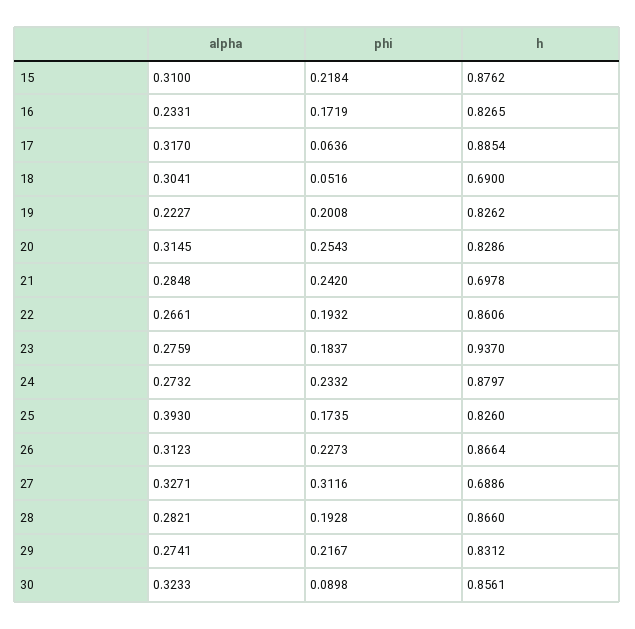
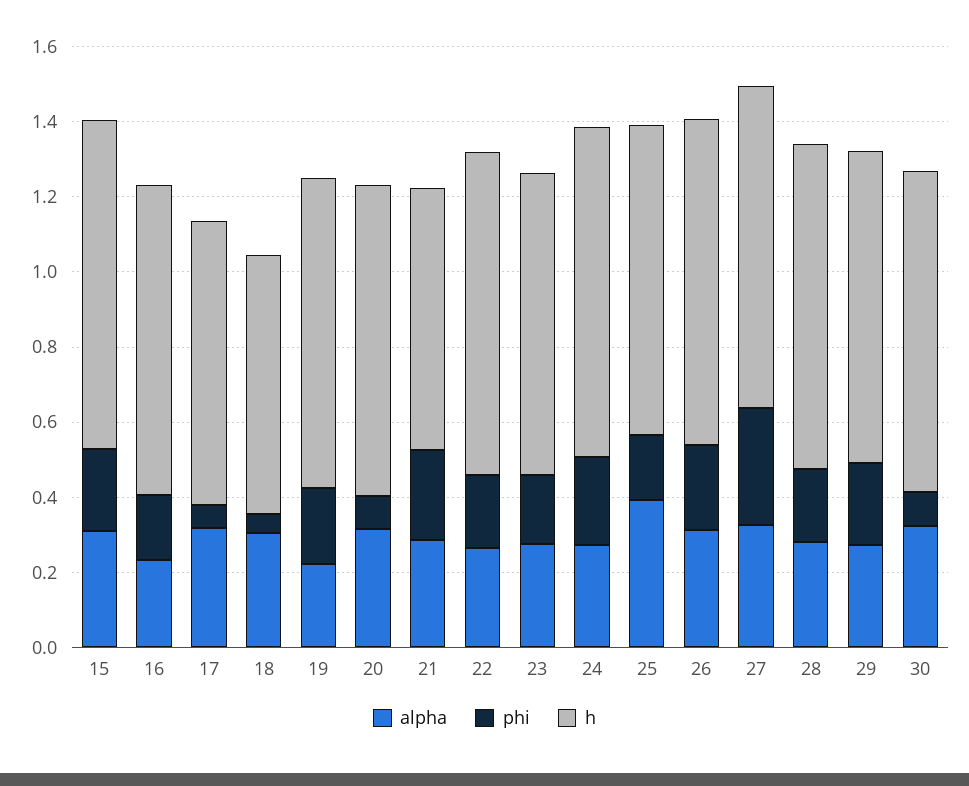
h, 17: 0.8854 -> 0.75
phi, 20: 0.2543 -> 0.1
h, 23: 0.937 -> 0.8
h, 27: 0.6886 -> 0.85

